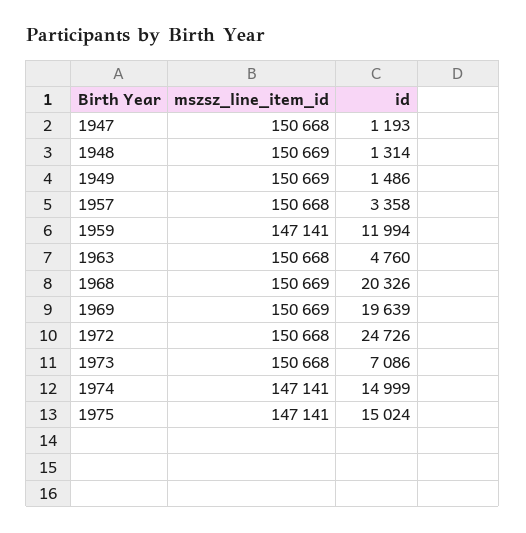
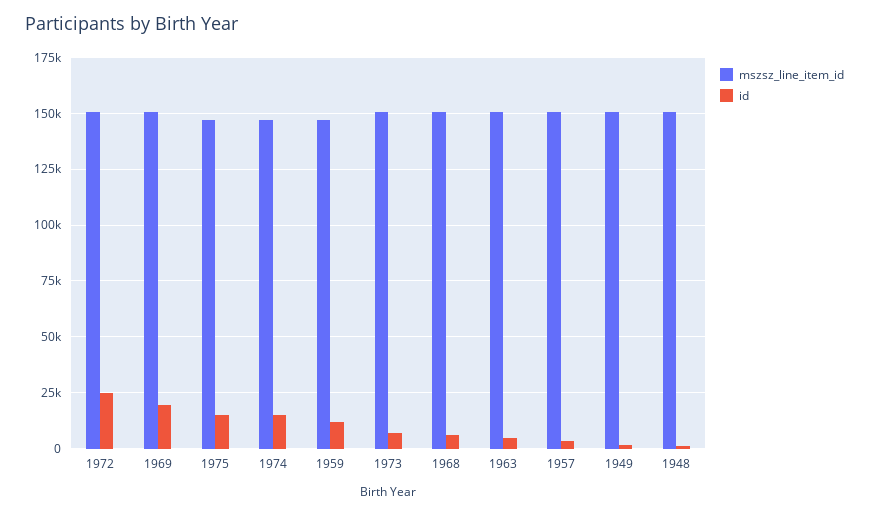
mszsz_line_item_id, 1947: 150668 -> none
id, 1947: 1193 -> none
id, 1968: 20326 -> 5000

